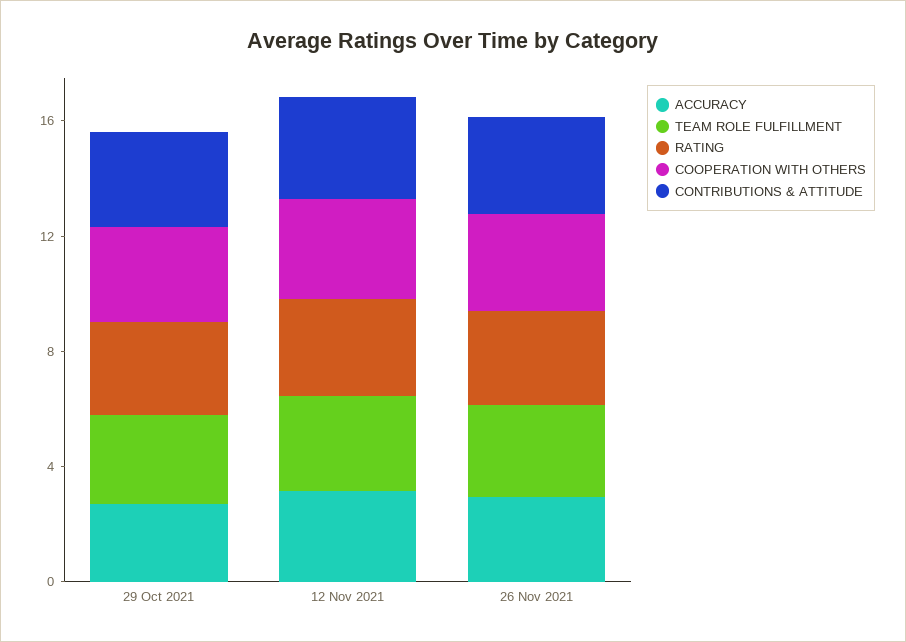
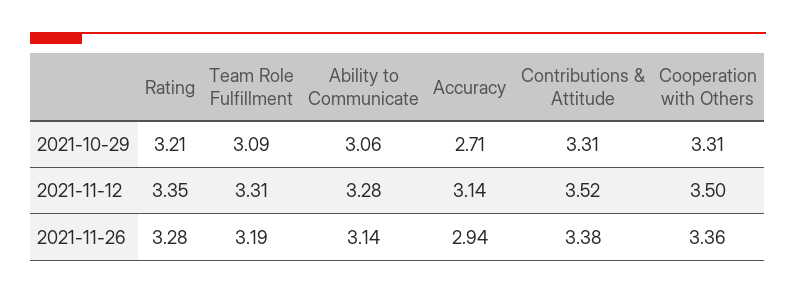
Ability to Communicate, 29 Oct 2021: none -> 3.06
Ability to Communicate, 12 Nov 2021: none -> 3.28
Ability to Communicate, 26 Nov 2021: none -> 3.14

